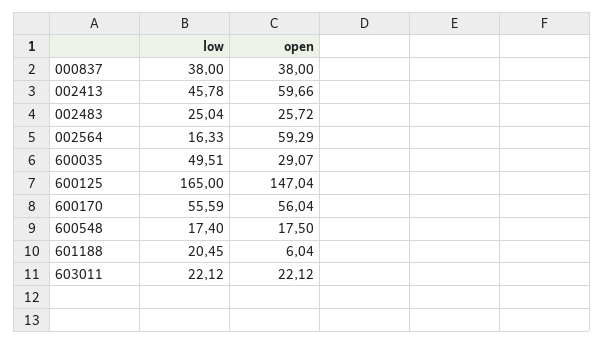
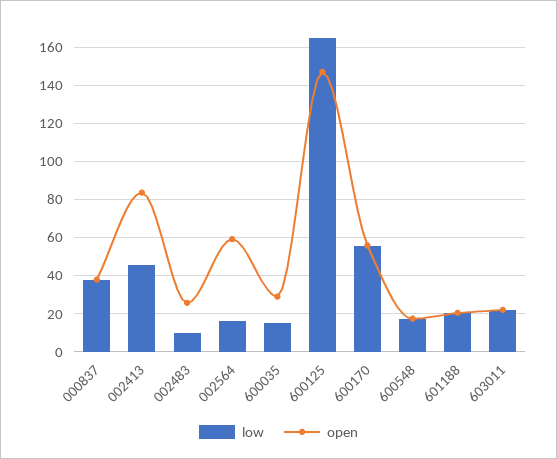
open, 002413: 59.66 -> 85
low, 002483: 25.04 -> 10
low, 600035: 49.51 -> 15
open, 601188: 6.04 -> 20

